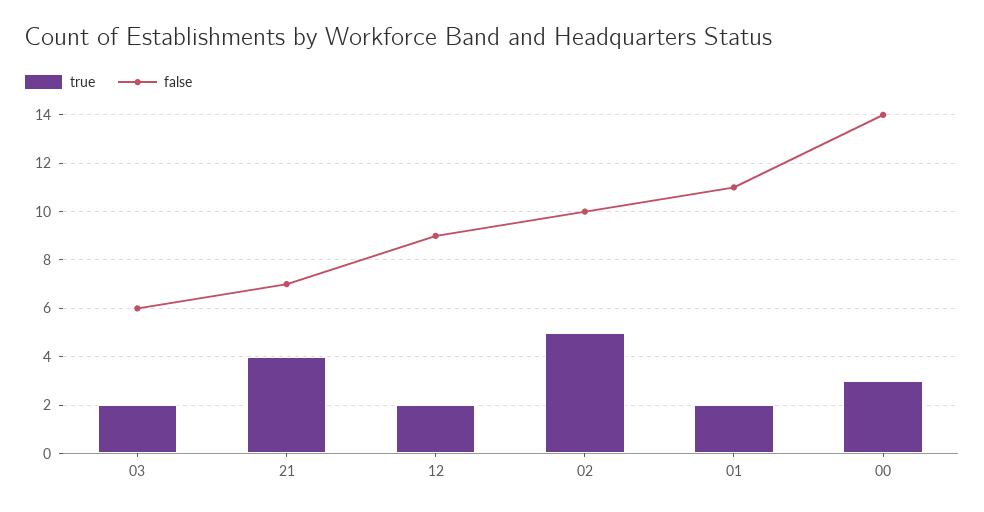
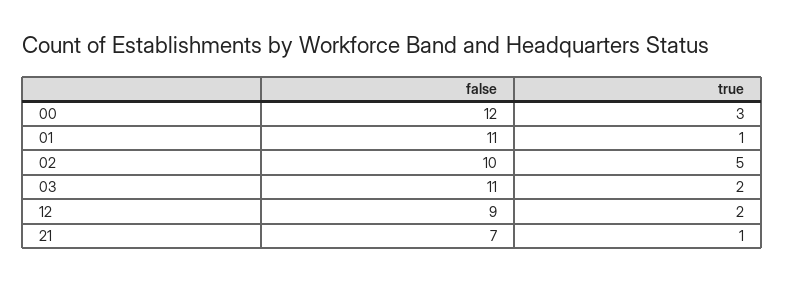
false, 03: 6 -> 11
true, 21: 4 -> 1
true, 01: 2 -> 1
false, 00: 14 -> 12

